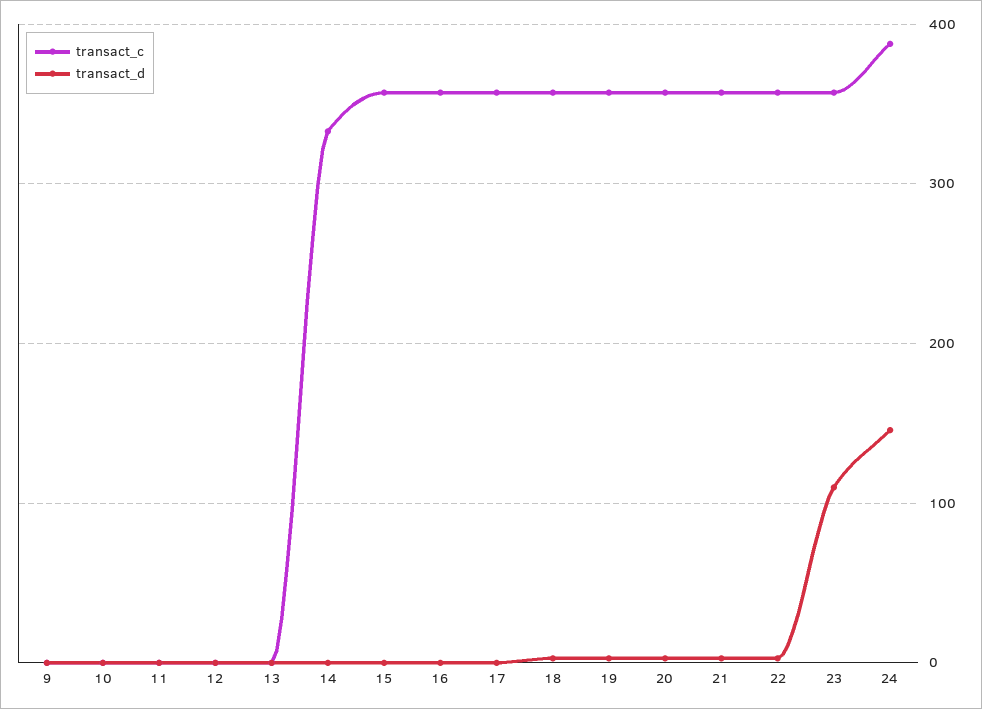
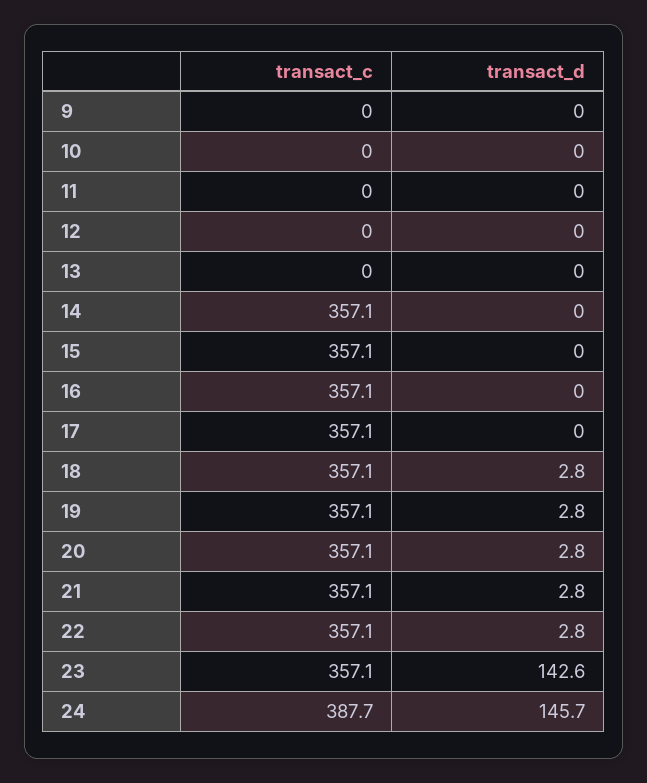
transact_c, 14: 330 -> 357.1
transact_d, 23: 110 -> 142.6

